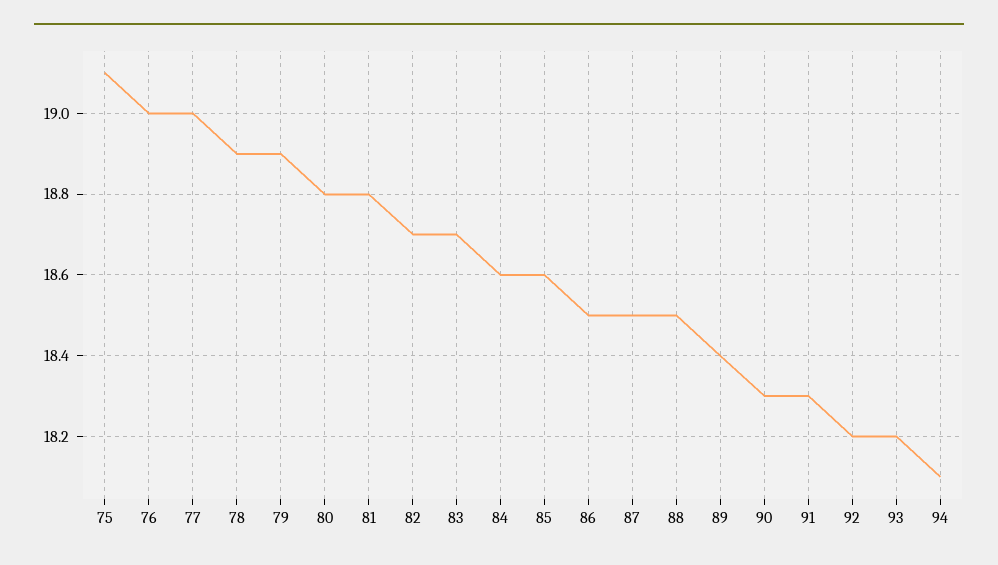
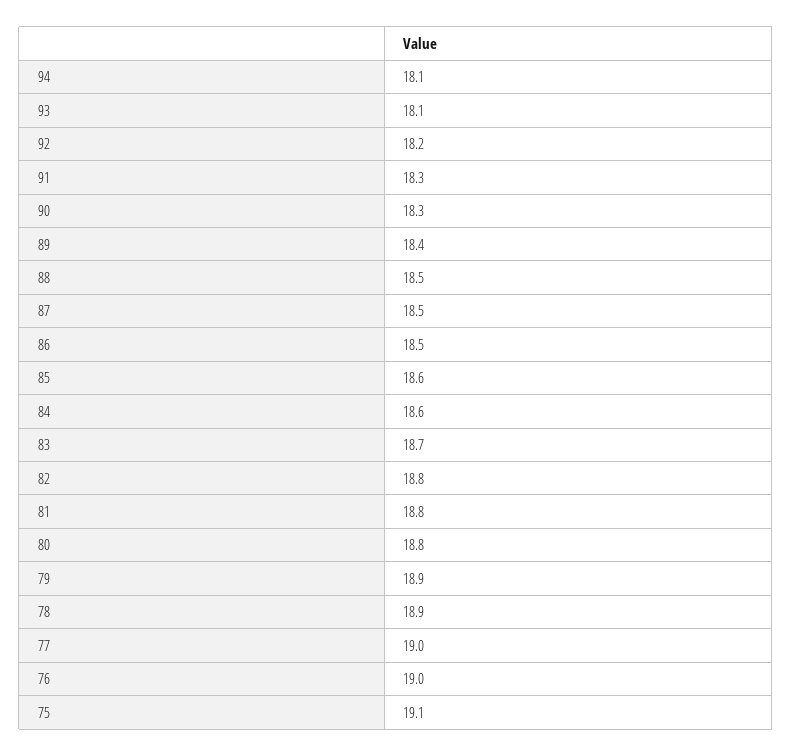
82: 18.7 -> 18.8
93: 18.2 -> 18.1

